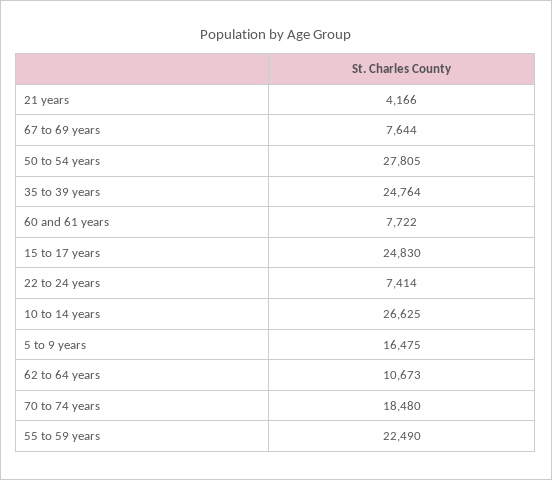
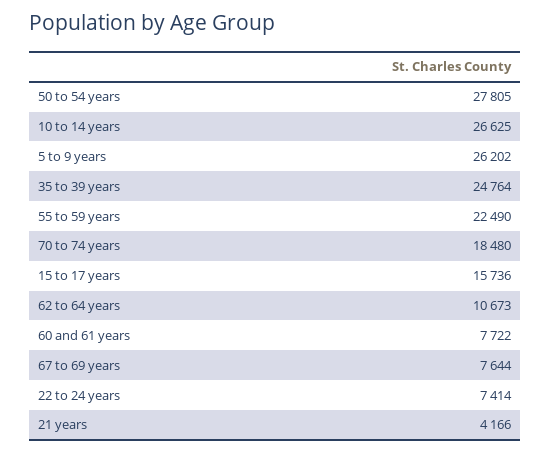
15 to 17 years: 24830 -> 15736
5 to 9 years: 16475 -> 26202

